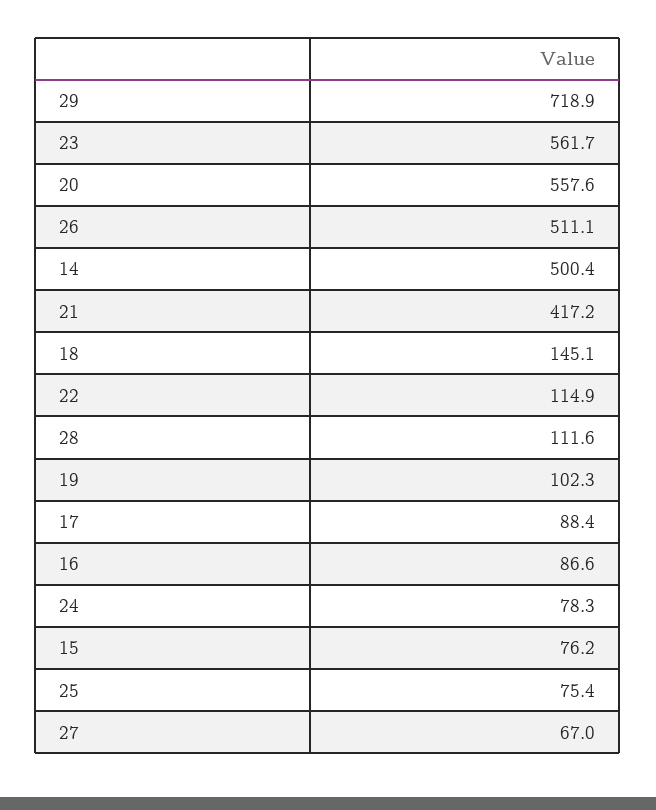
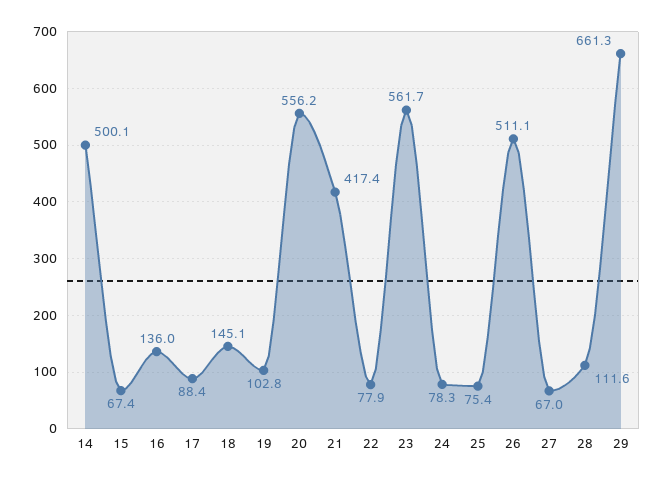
29: 718.9 -> 661.3
20: 557.6 -> 556.2
14: 500.4 -> 500.1
21: 417.2 -> 417.4
22: 114.9 -> 77.9
19: 102.3 -> 102.8
16: 86.6 -> 136
15: 76.2 -> 67.4

